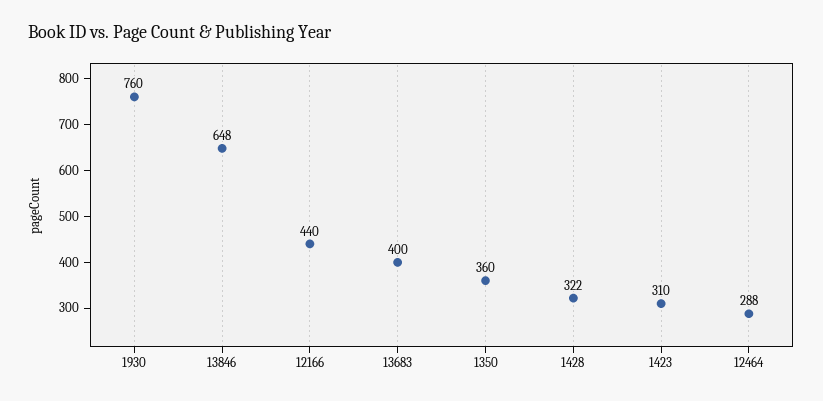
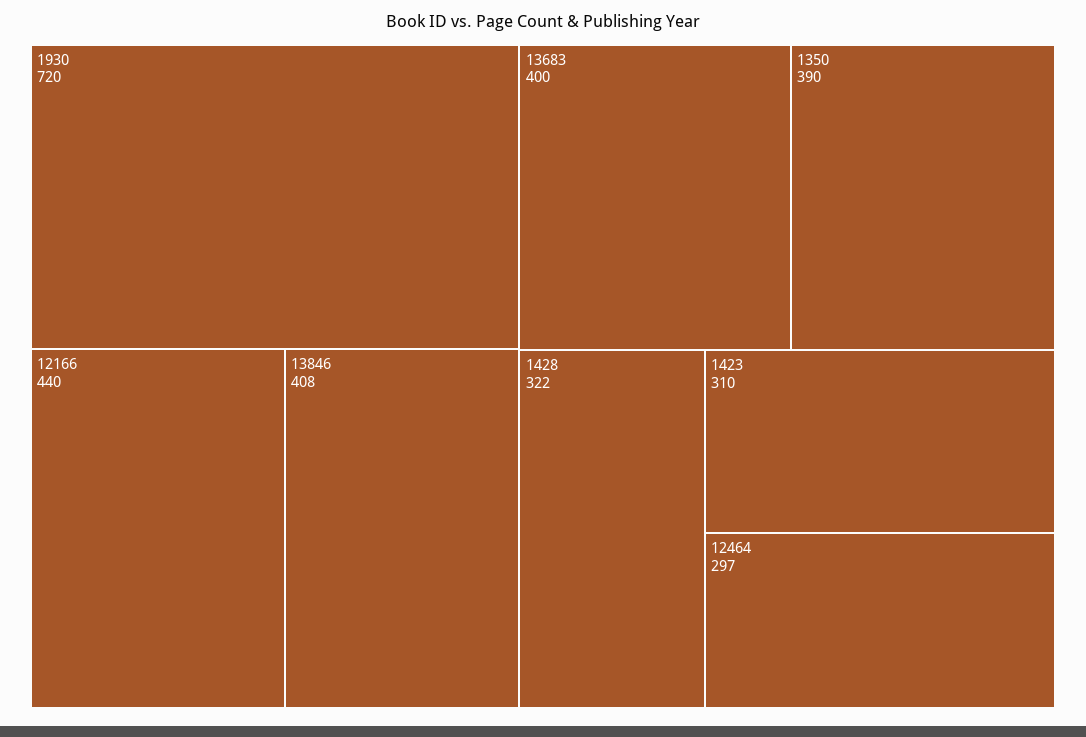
1930: 760 -> 720
13846: 648 -> 408
1350: 360 -> 390
12464: 288 -> 297

